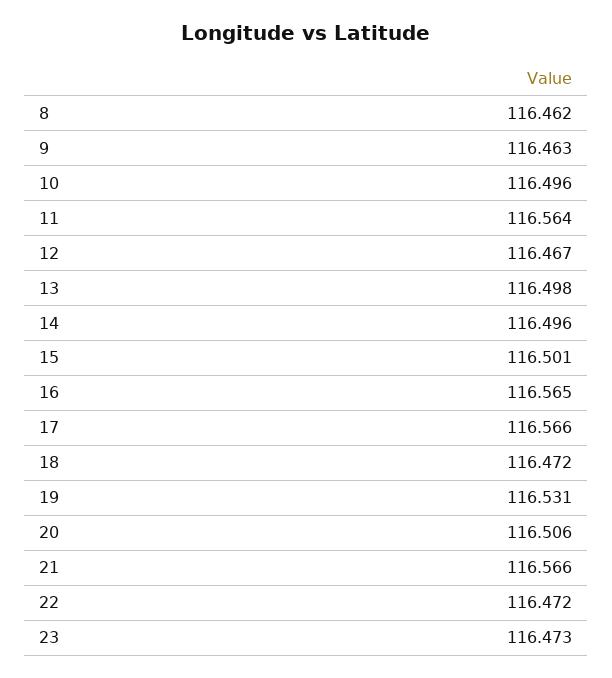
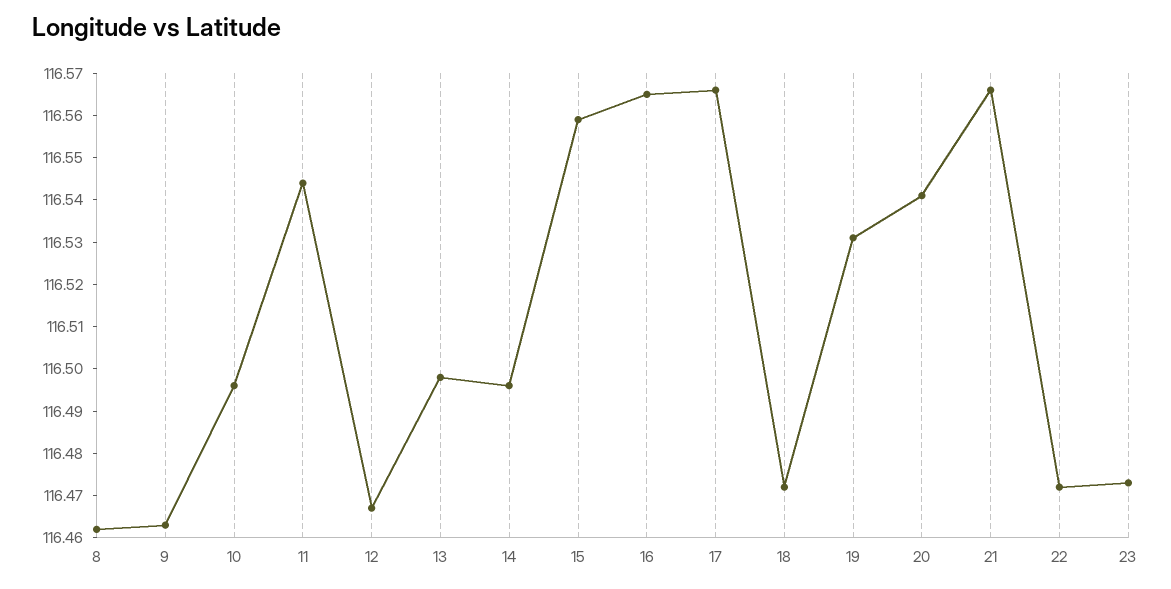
11: 116.564 -> 116.545
15: 116.501 -> 116.56
20: 116.506 -> 116.54

